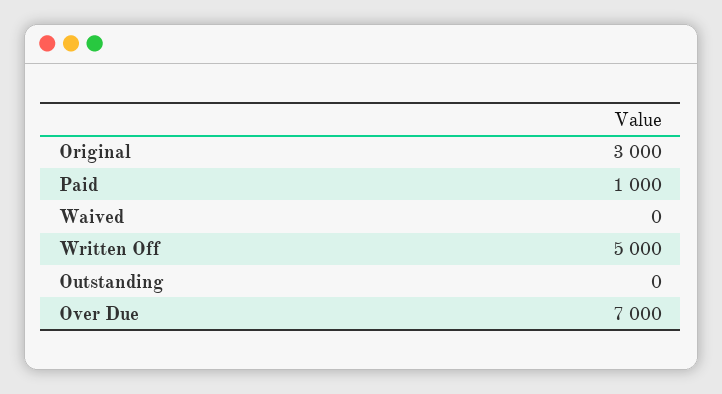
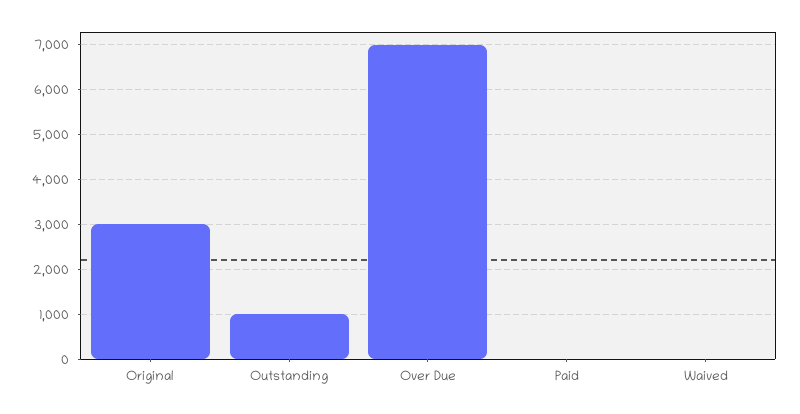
Paid: 1000 -> 0
Written Off: 5000 -> none
Outstanding: 0 -> 1000

